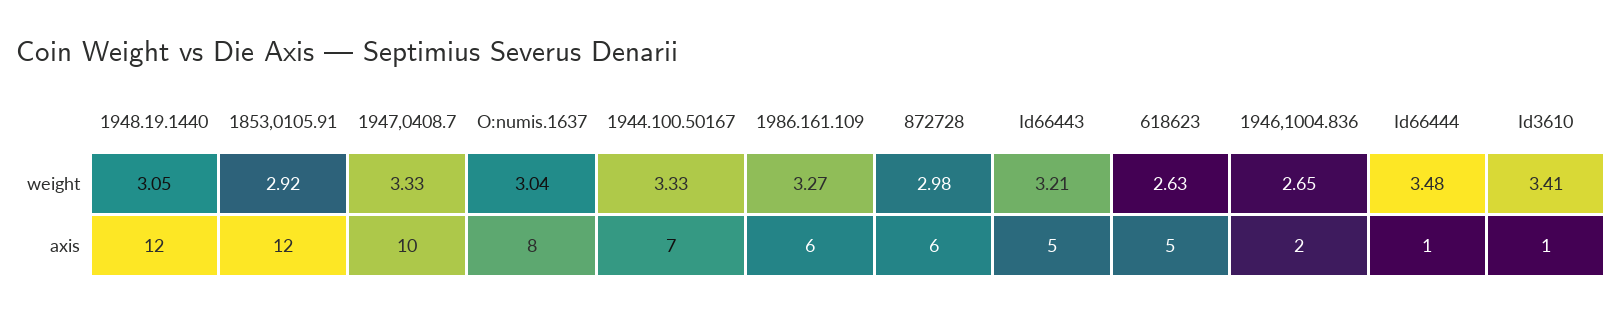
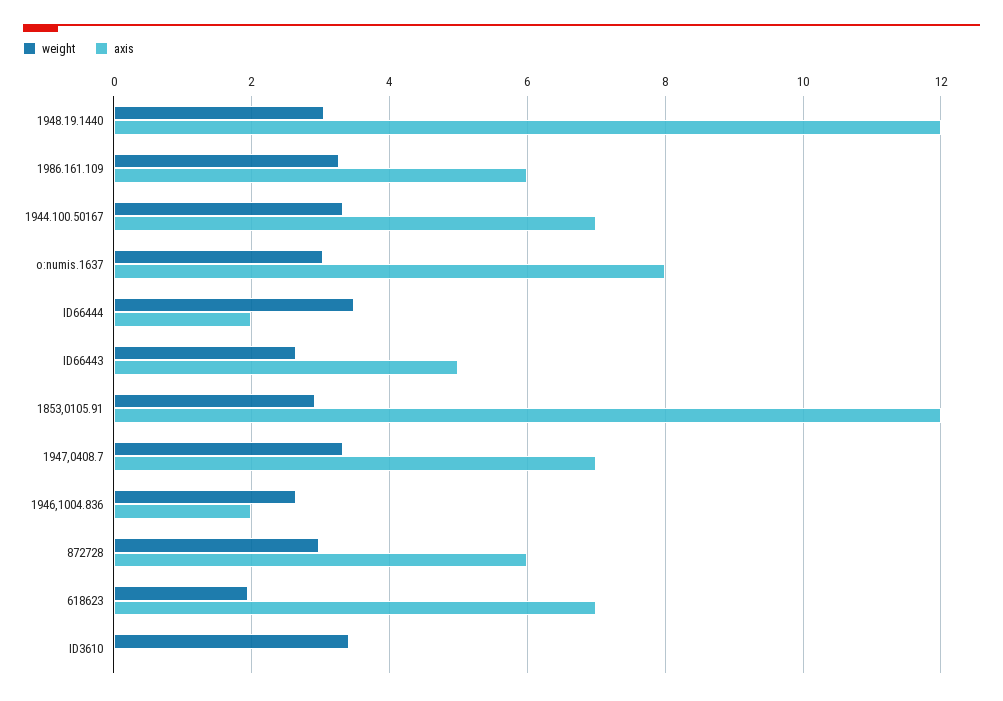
weight, Id66443: 3.21 -> 2.6
weight, 618623: 2.63 -> 2
axis, 1947,0408.7: 10 -> 7
axis, 618623: 5 -> 7
axis, Id66444: 1 -> 2
axis, Id3610: 1 -> 0

